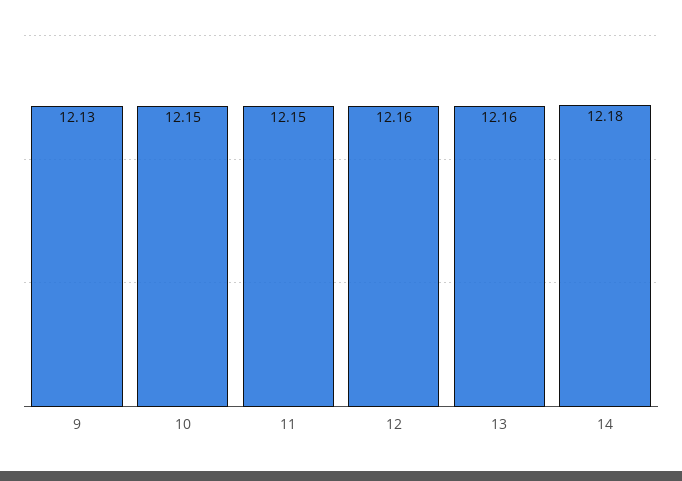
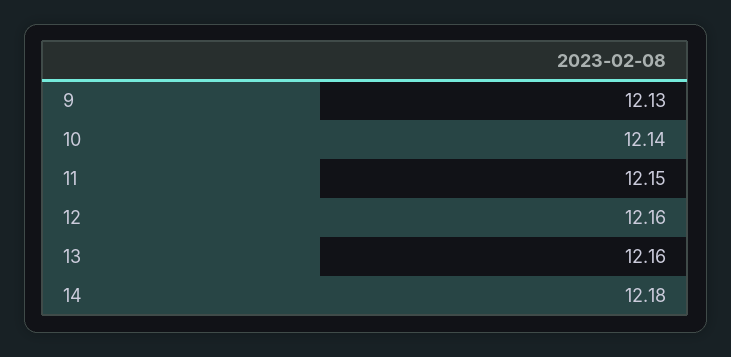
10: 12.15 -> 12.14

